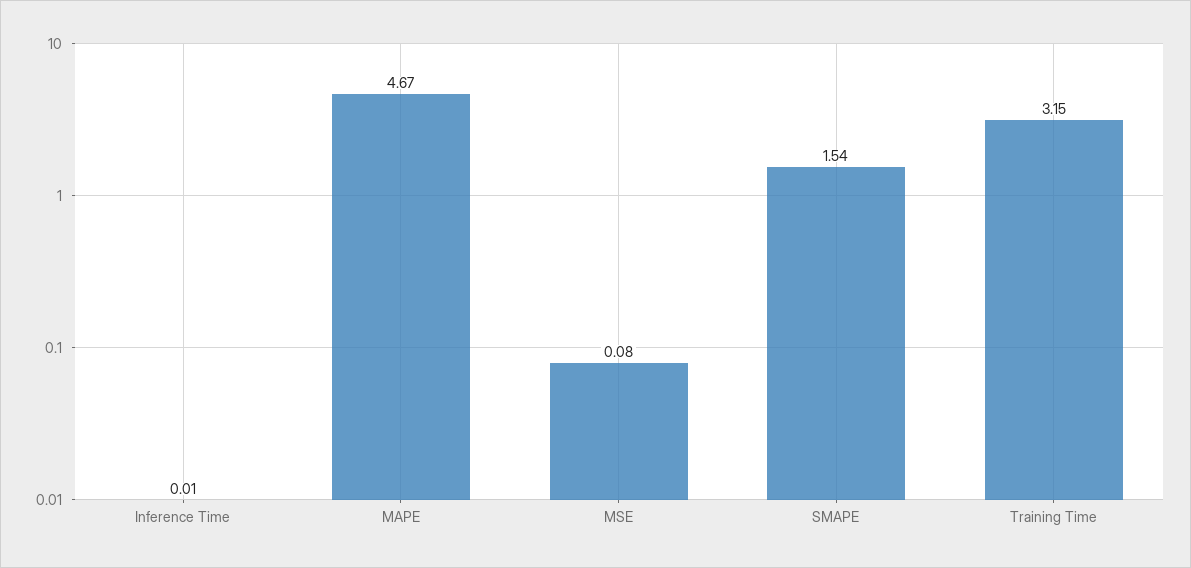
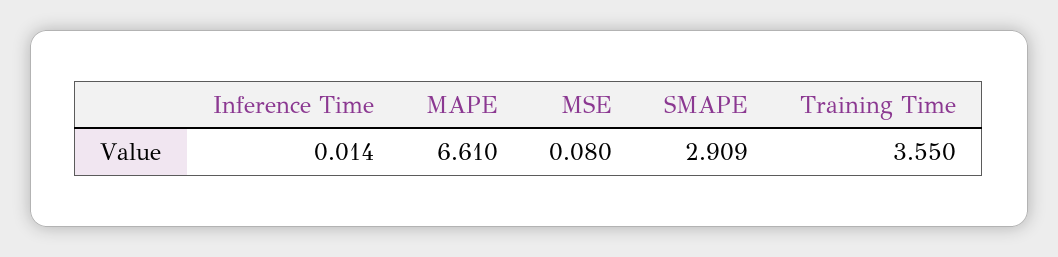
MAPE: 4.67 -> 6.61
SMAPE: 1.54 -> 2.909
Training Time: 3.15 -> 3.55

